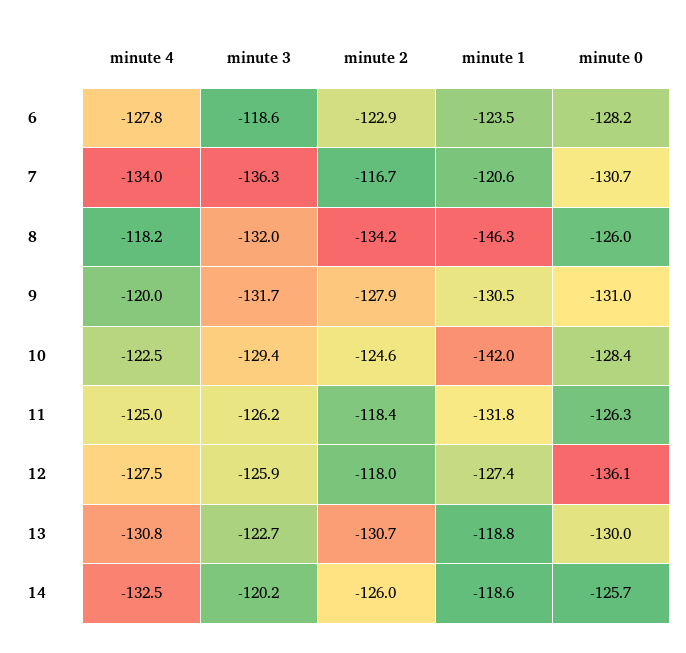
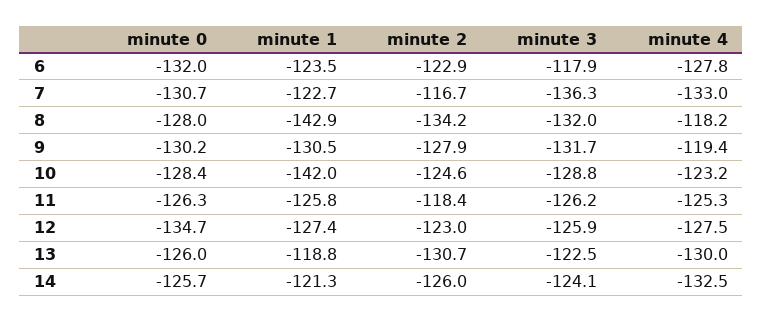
minute 3, 6: -118.6 -> -117.9
minute 0, 6: -128.2 -> -132
minute 4, 7: -134 -> -133
minute 1, 7: -120.6 -> -122.7
minute 1, 8: -146.3 -> -142.9
minute 0, 8: -126 -> -128
minute 4, 9: -120 -> -119.4
minute 0, 9: -131 -> -130.2
minute 4, 10: -122.5 -> -123.2
minute 3, 10: -129.4 -> -128.8
minute 4, 11: -125 -> -125.3
minute 1, 11: -131.8 -> -125.8
minute 2, 12: -118 -> -123
minute 0, 12: -136.1 -> -134.7
minute 4, 13: -130.8 -> -130
minute 3, 13: -122.7 -> -122.5
minute 0, 13: -130 -> -126
minute 3, 14: -120.2 -> -124.1
minute 1, 14: -118.6 -> -121.3

